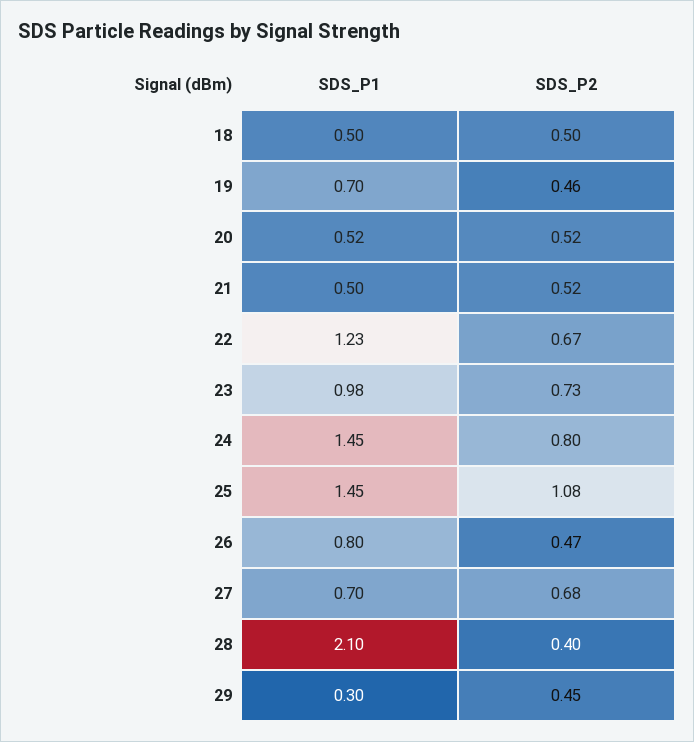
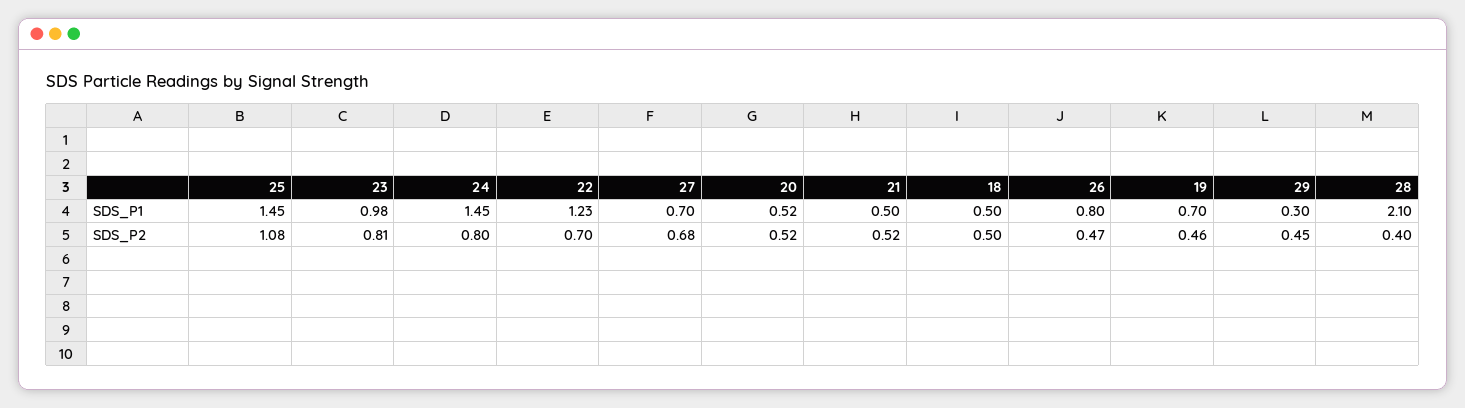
SDS_P2, 22: 0.67 -> 0.7
SDS_P2, 23: 0.73 -> 0.81

